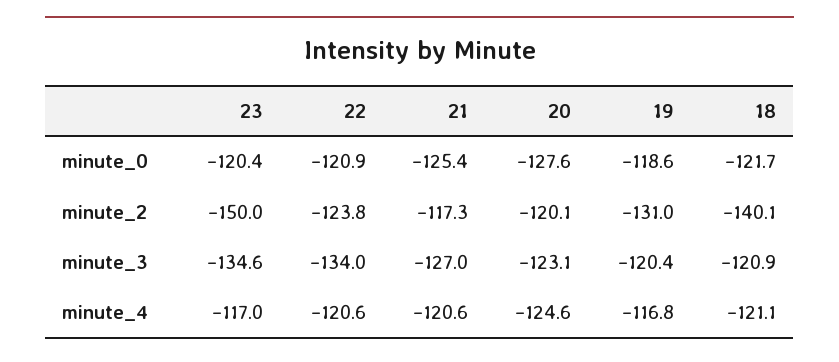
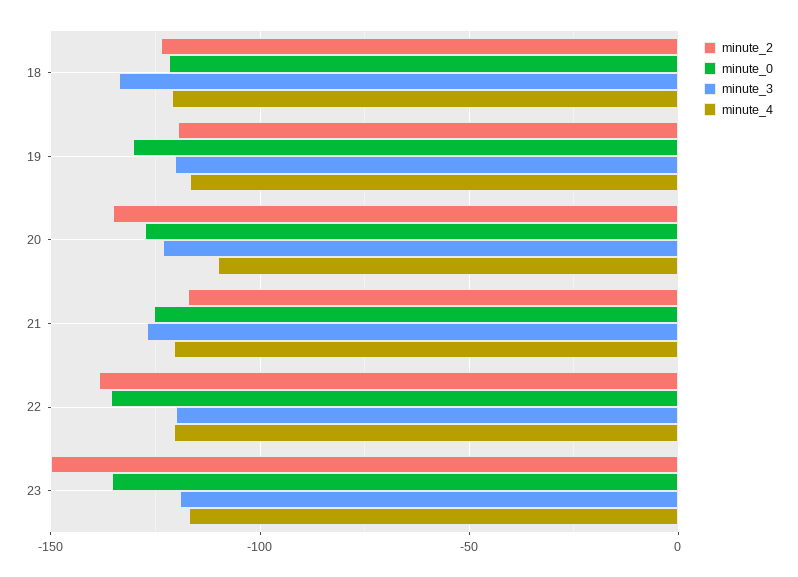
minute_0, 23: -120.4 -> -135
minute_0, 22: -120.9 -> -135
minute_0, 19: -118.6 -> -130
minute_2, 22: -123.8 -> -140
minute_2, 20: -120.1 -> -135
minute_2, 19: -131 -> -120
minute_2, 18: -140.1 -> -125
minute_3, 23: -134.6 -> -120
minute_3, 22: -134 -> -120
minute_3, 18: -120.9 -> -135
minute_4, 20: -124.6 -> -110

